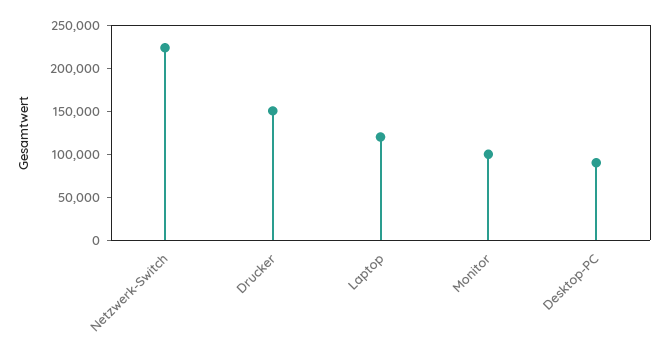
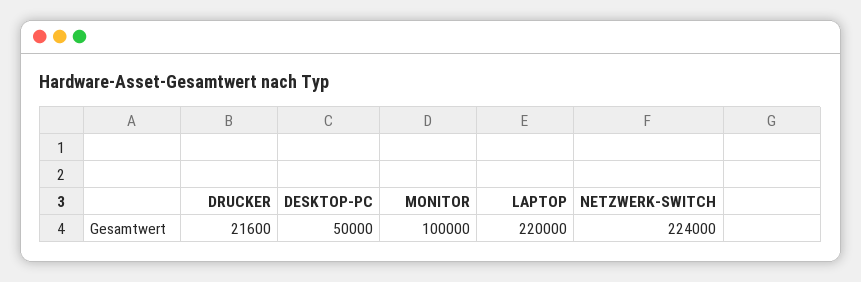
Drucker: 150000 -> 21600
Laptop: 120000 -> 220000
Desktop-PC: 90000 -> 50000

